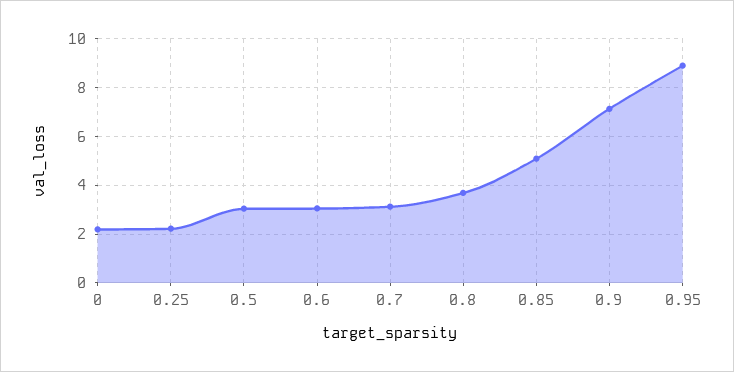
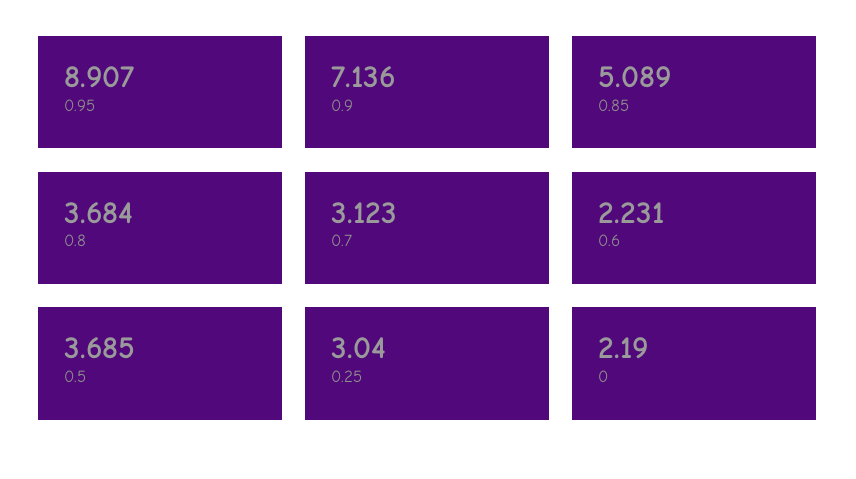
0.25: 2.25 -> 3.04
0.5: 3 -> 3.685
0.6: 3 -> 2.231

